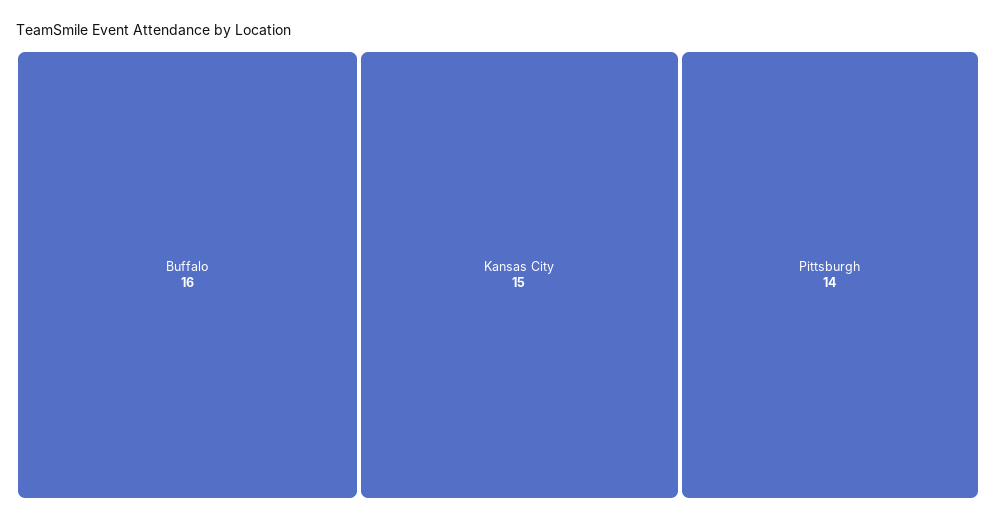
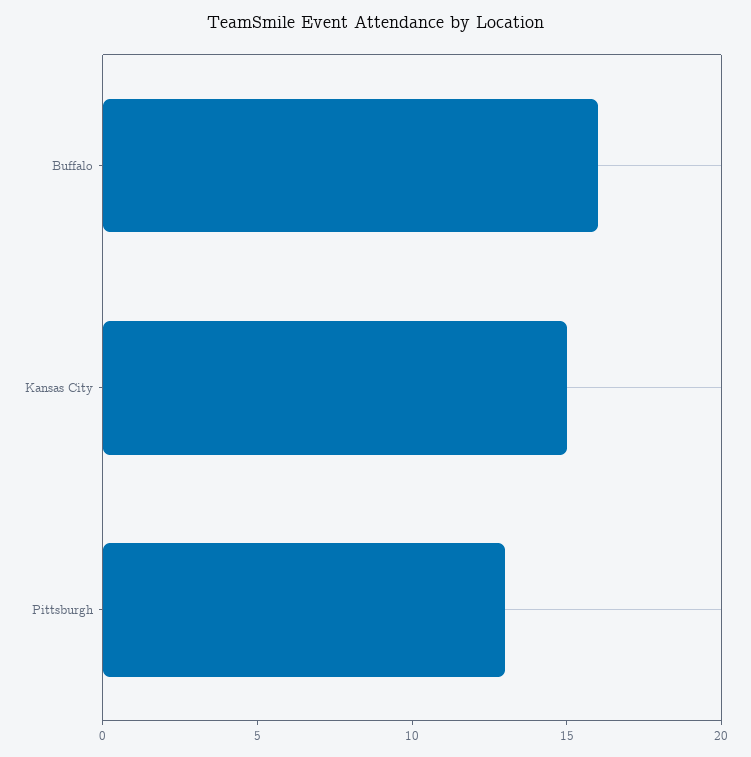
Pittsburgh: 14 -> 13

